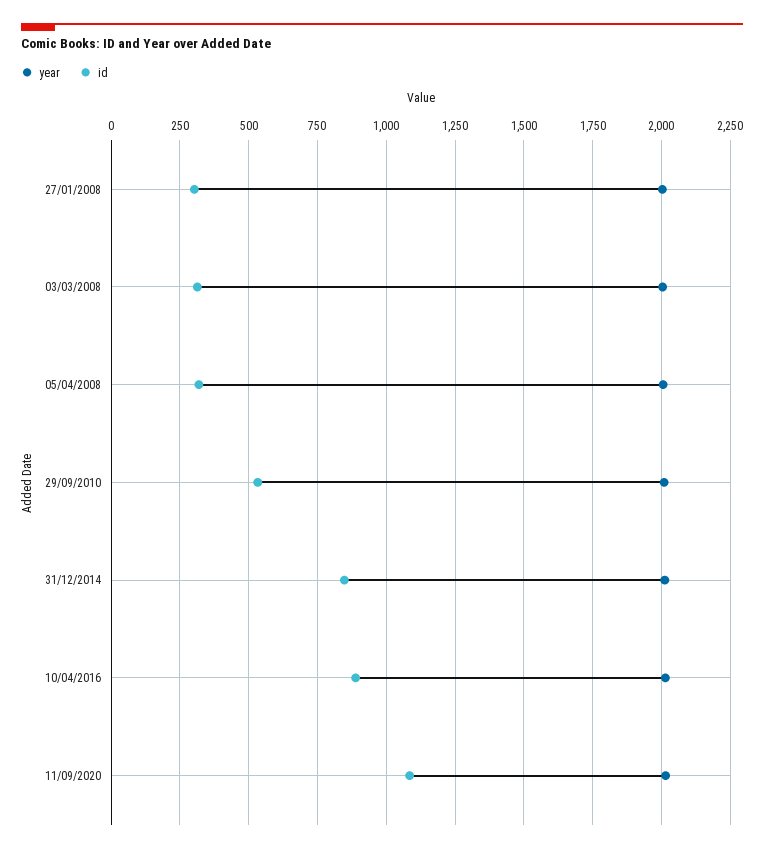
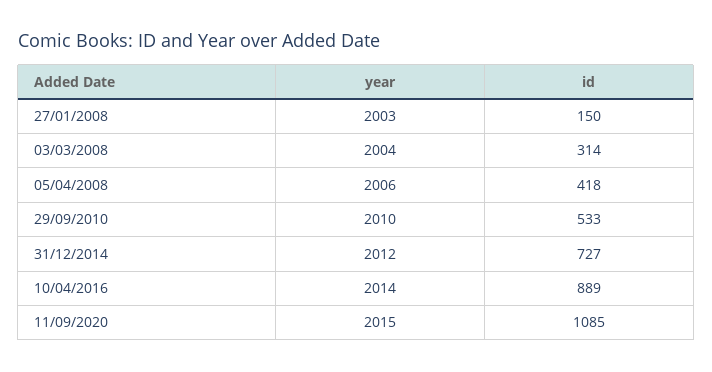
id, 27/01/2008: 300 -> 150
id, 05/04/2008: 325 -> 418
id, 31/12/2014: 850 -> 727

